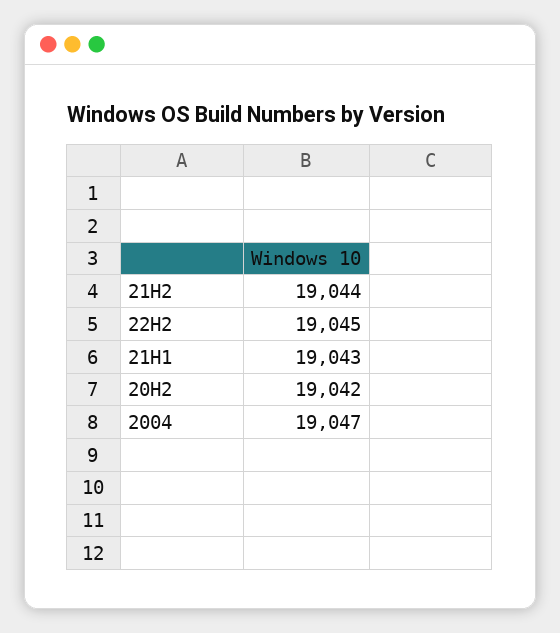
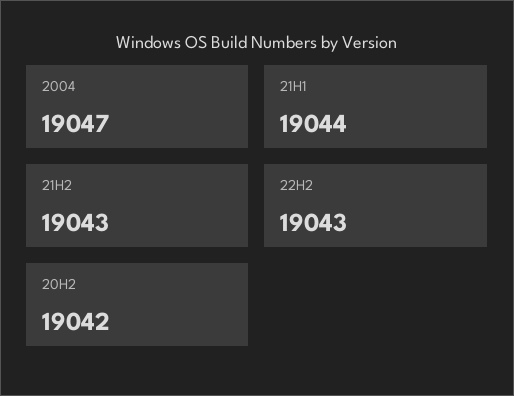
21H2: 19044 -> 19043
22H2: 19045 -> 19043
21H1: 19043 -> 19044

